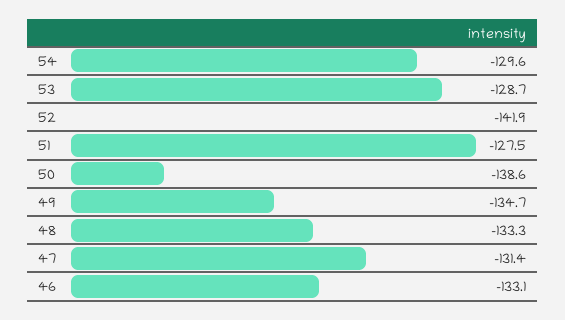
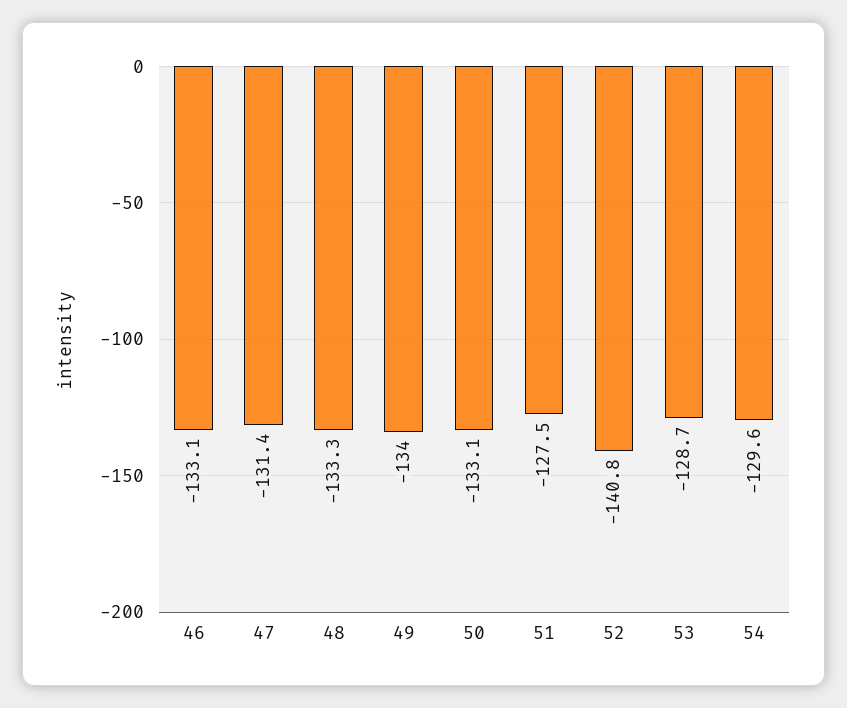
52: -141.9 -> -140.8
50: -138.6 -> -133.1
49: -134.7 -> -134

